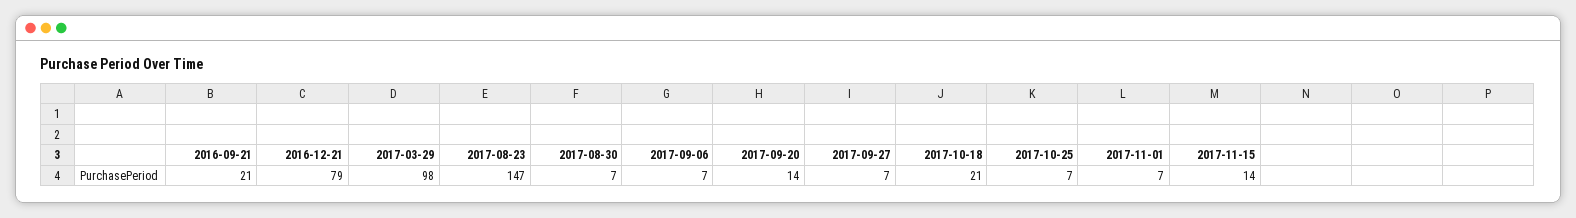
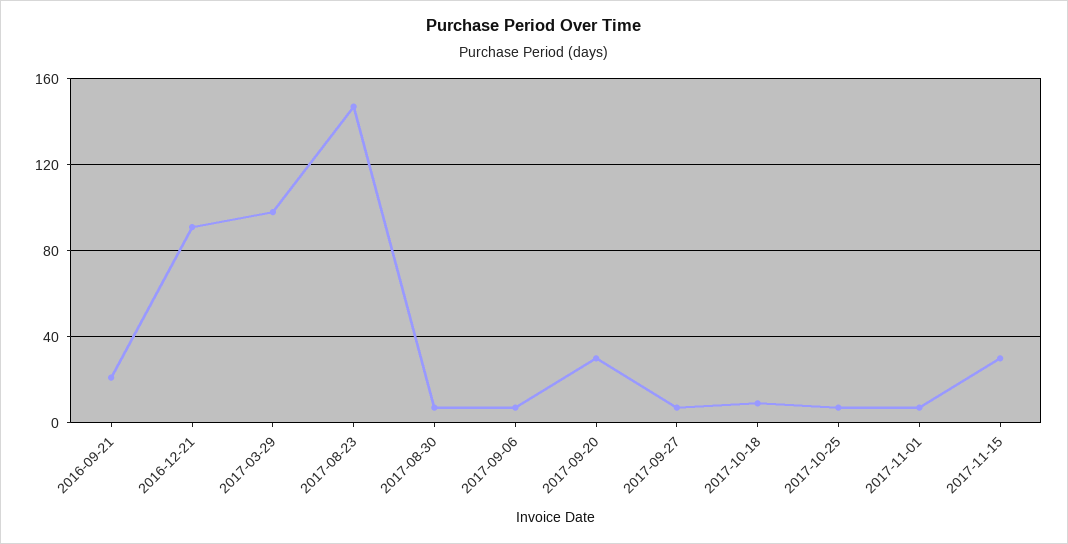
2016-12-21: 79 -> 90
2017-09-20: 14 -> 30
2017-10-18: 21 -> 10
2017-11-15: 14 -> 30

